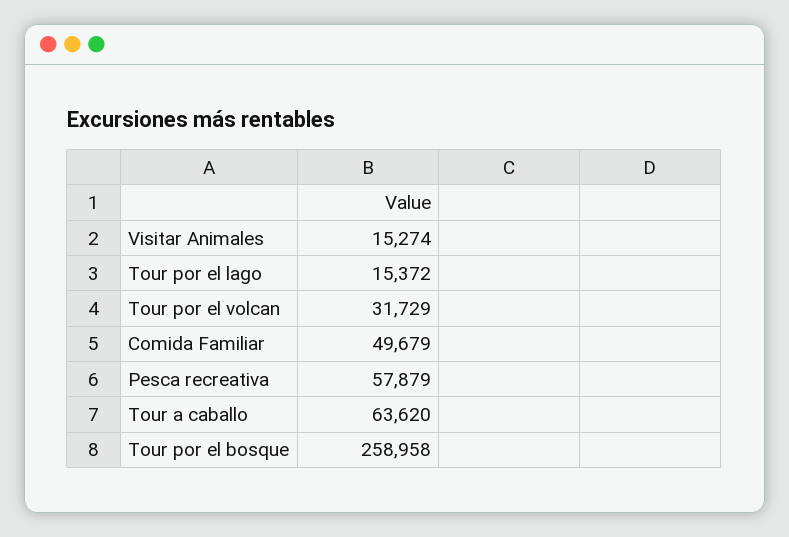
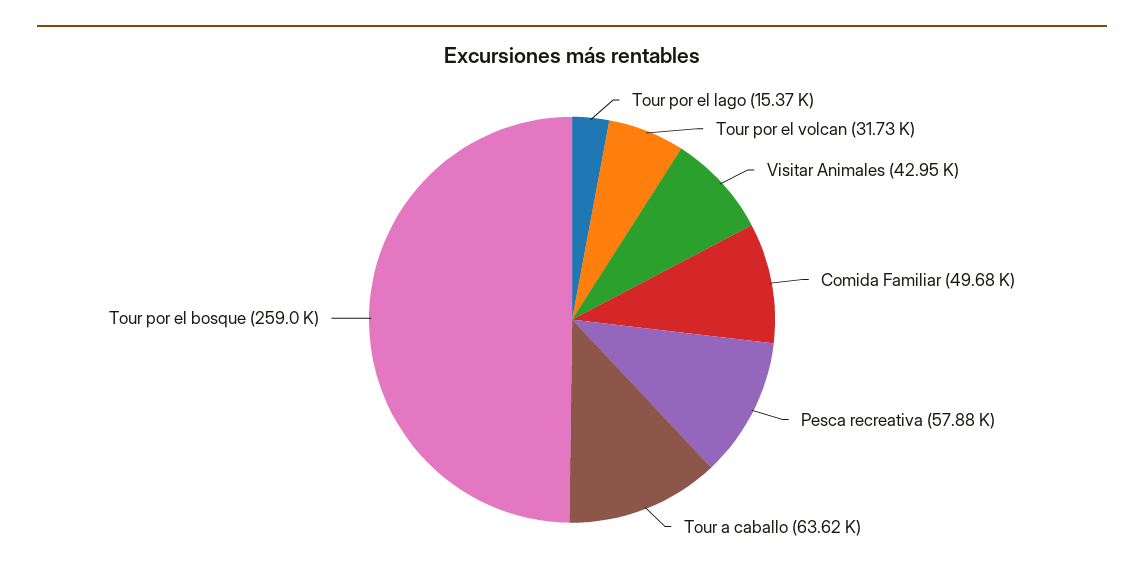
Visitar Animales: 15274 -> 42950

